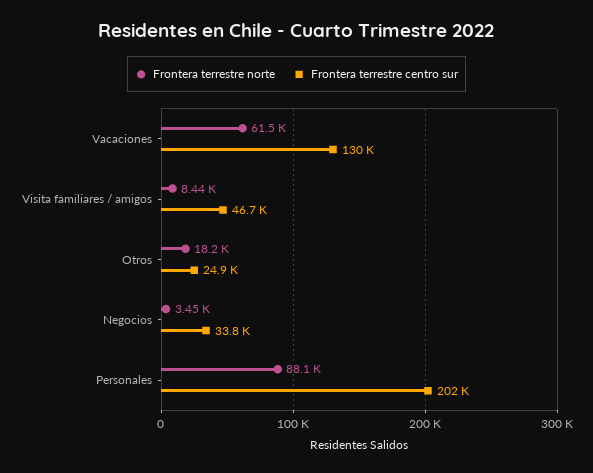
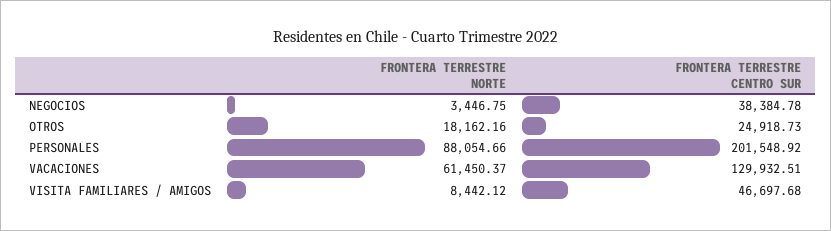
Frontera terrestre centro sur, Negocios: 33800 -> 38384.78

